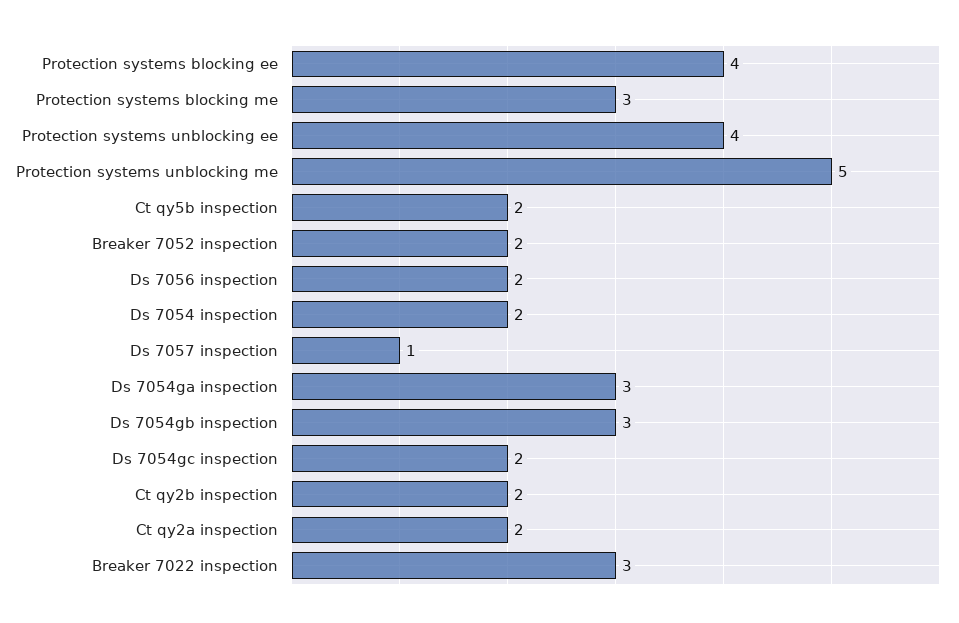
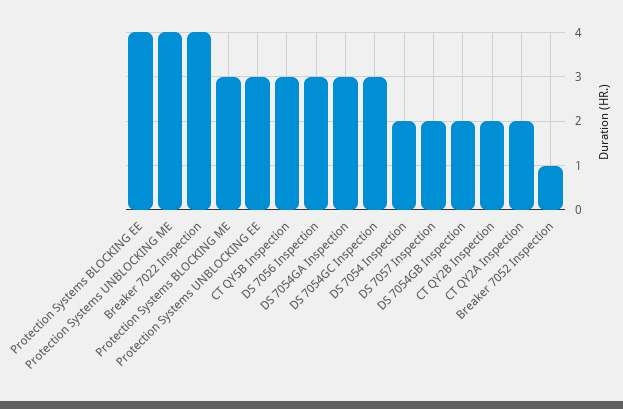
Protection systems unblocking ee: 4 -> 3
Protection systems unblocking me: 5 -> 4
Ct qy5b inspection: 2 -> 3
Breaker 7052 inspection: 2 -> 1
Ds 7056 inspection: 2 -> 3
Ds 7057 inspection: 1 -> 2
Ds 7054gb inspection: 3 -> 2
Ds 7054gc inspection: 2 -> 3
Breaker 7022 inspection: 3 -> 4

